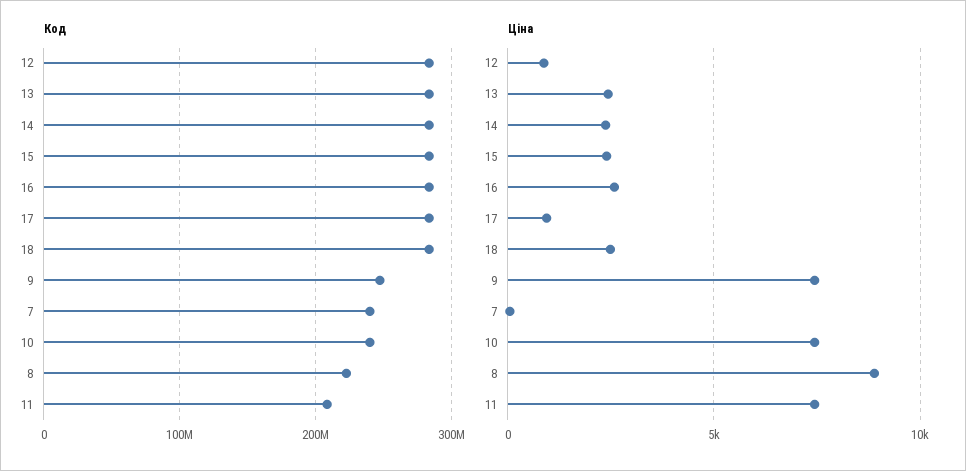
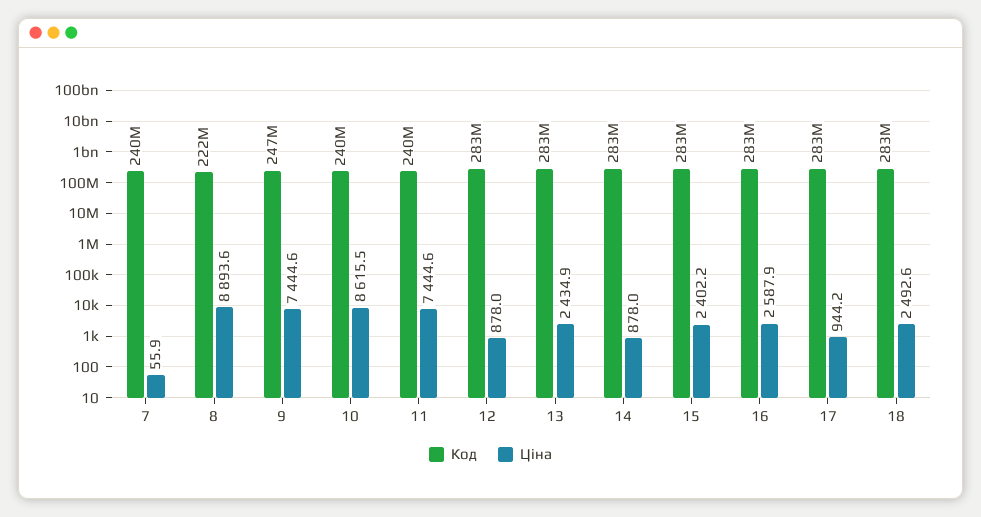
Код, 11: 210000000 -> 240000000
Ціна, 14: 2500 -> 878
Ціна, 10: 7500 -> 8615.5

